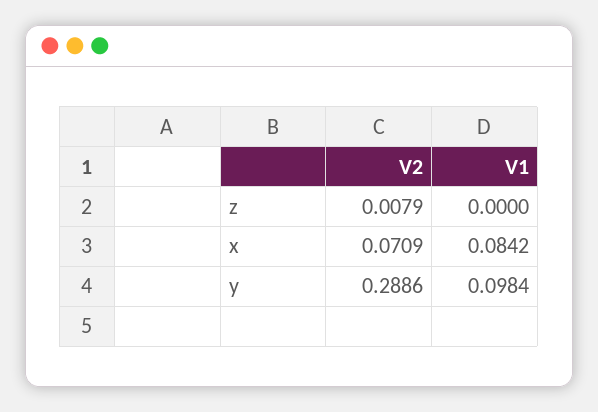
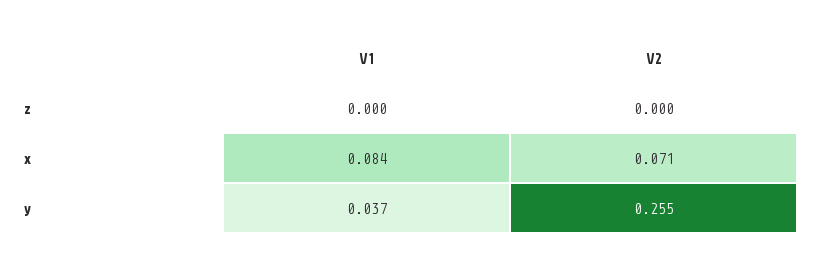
V2, z: 0.0079 -> 0
V2, y: 0.2886 -> 0.255
V1, y: 0.0984 -> 0.037

